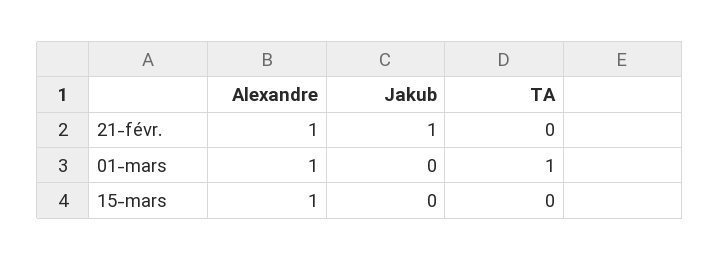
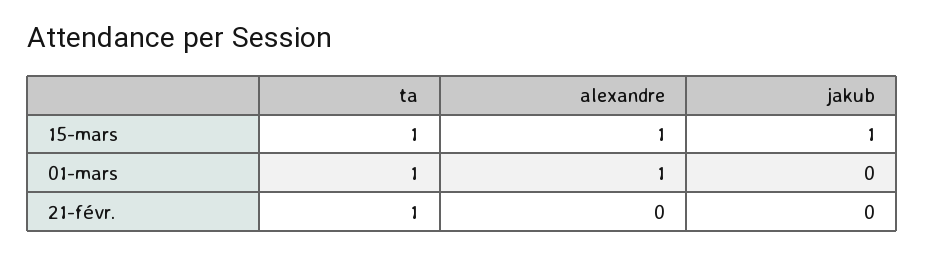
Alexandre, 21-févr.: 1 -> 0
Jakub, 21-févr.: 1 -> 0
TA, 21-févr.: 0 -> 1
Jakub, 15-mars: 0 -> 1
TA, 15-mars: 0 -> 1

